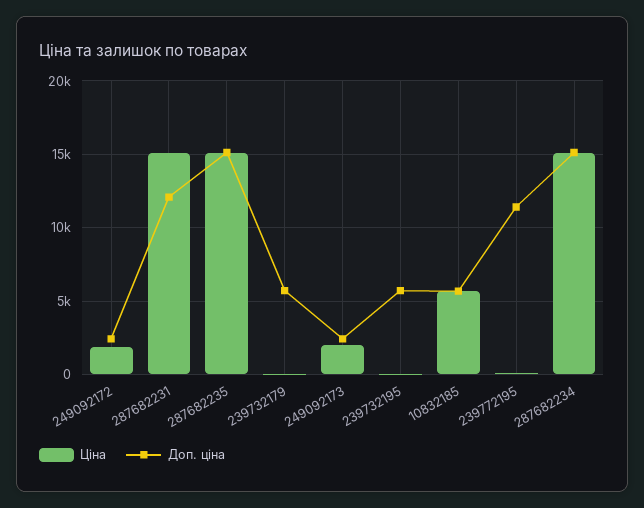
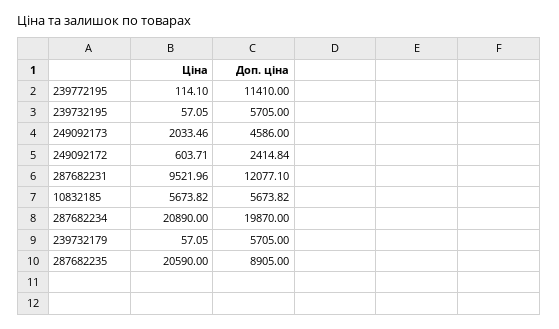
Ціна, 249092172: 2000 -> 603.71
Ціна, 287682231: 15000 -> 9521.96
Ціна, 287682235: 15000 -> 20590
Доп. ціна, 287682235: 15000 -> 8905
Доп. ціна, 249092173: 2500 -> 4586
Ціна, 287682234: 15000 -> 20890
Доп. ціна, 287682234: 15000 -> 19870

